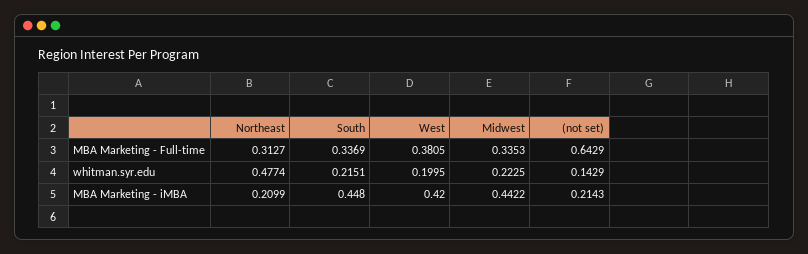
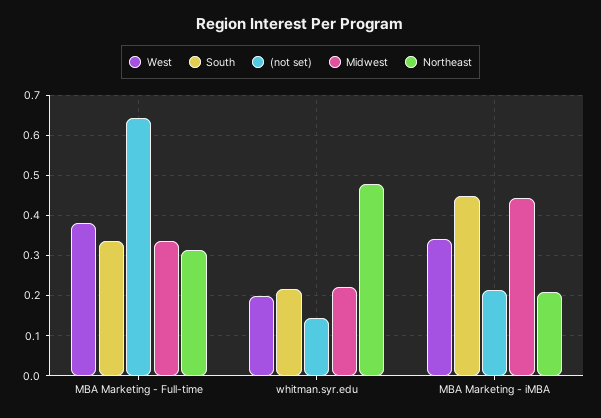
West, MBA Marketing - iMBA: 0.42 -> 0.34

